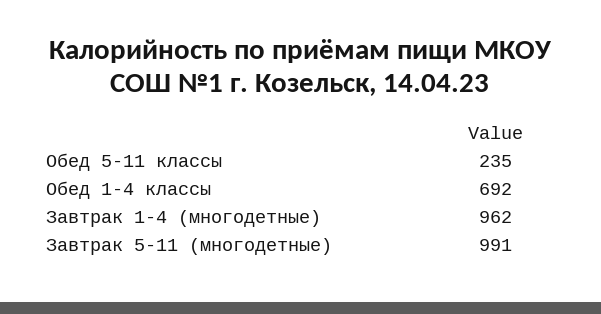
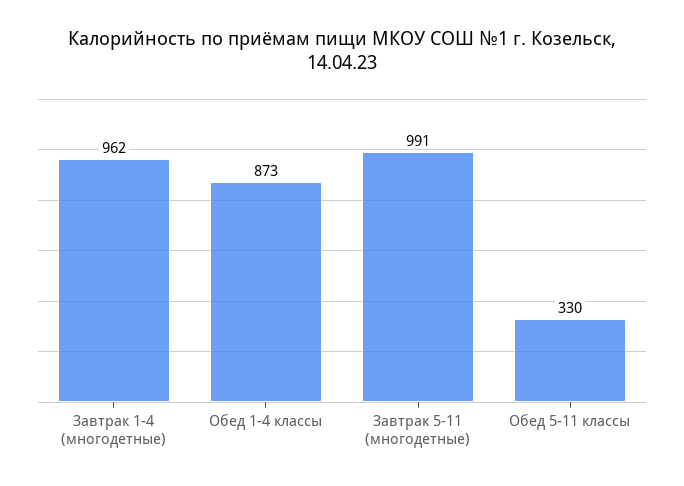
Обед 5-11 классы: 235 -> 330
Обед 1-4 классы: 692 -> 873

